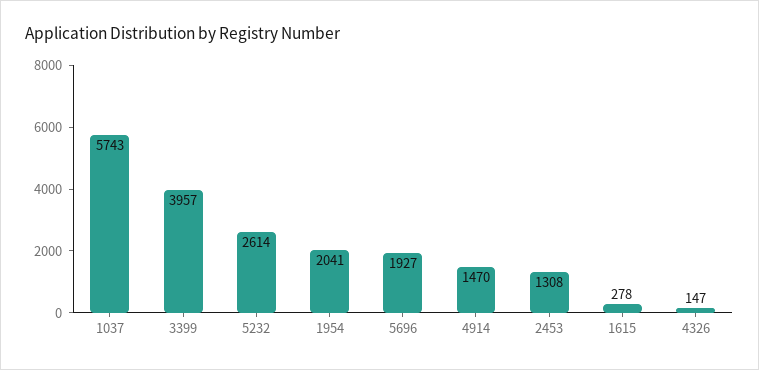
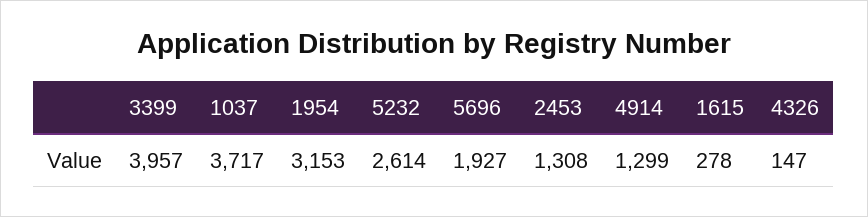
1037: 5743 -> 3717
1954: 2041 -> 3153
4914: 1470 -> 1299

